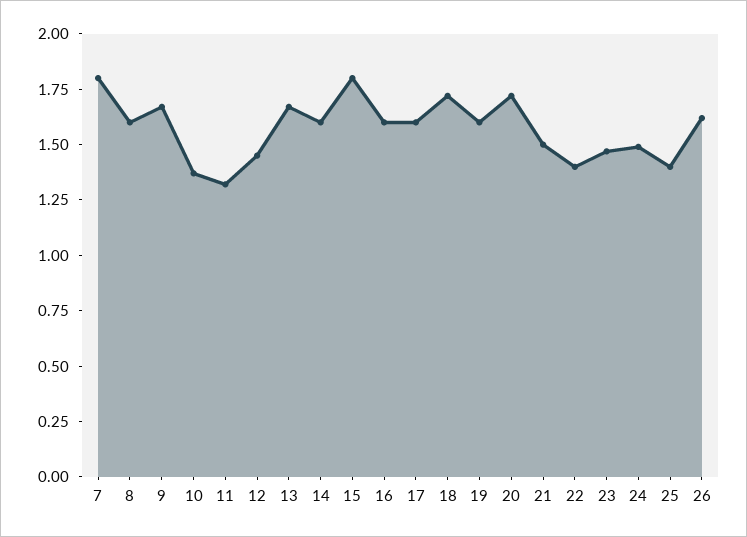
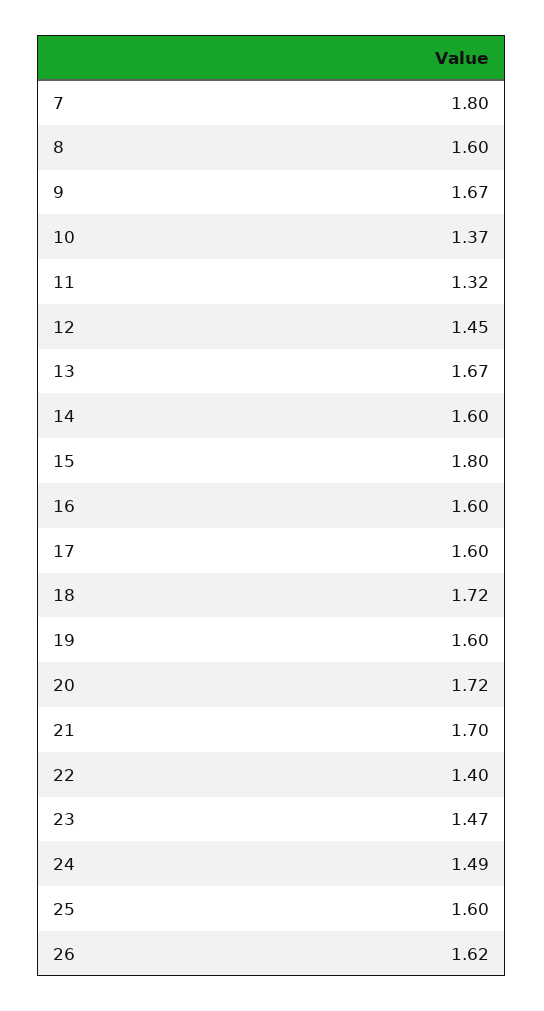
21: 1.5 -> 1.7
25: 1.4 -> 1.6

